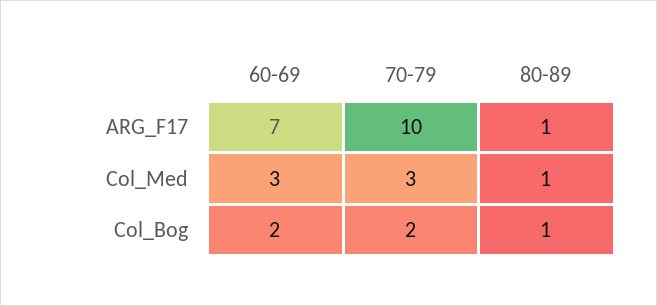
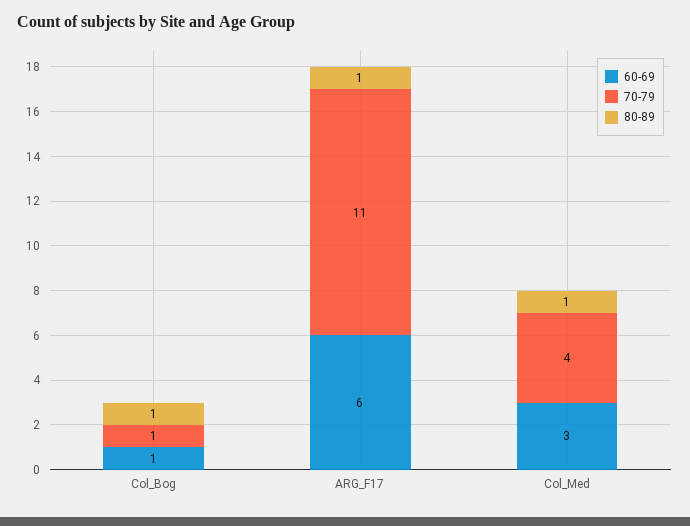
60-69, ARG_F17: 7 -> 6
70-79, ARG_F17: 10 -> 11
70-79, Col_Med: 3 -> 4
60-69, Col_Bog: 2 -> 1
70-79, Col_Bog: 2 -> 1

